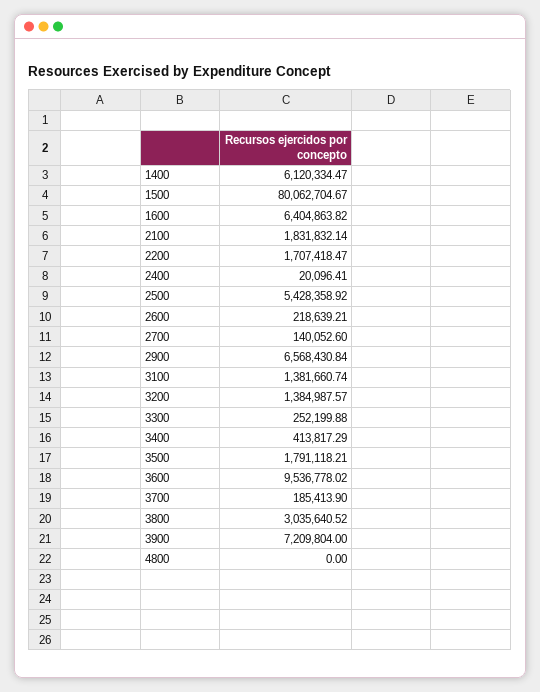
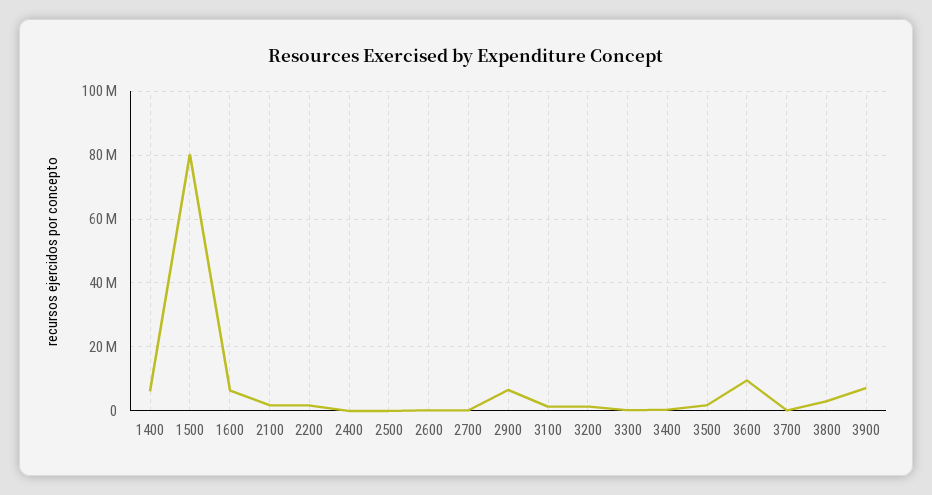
2500: 5428358.92 -> 0
4800: 0 -> none

